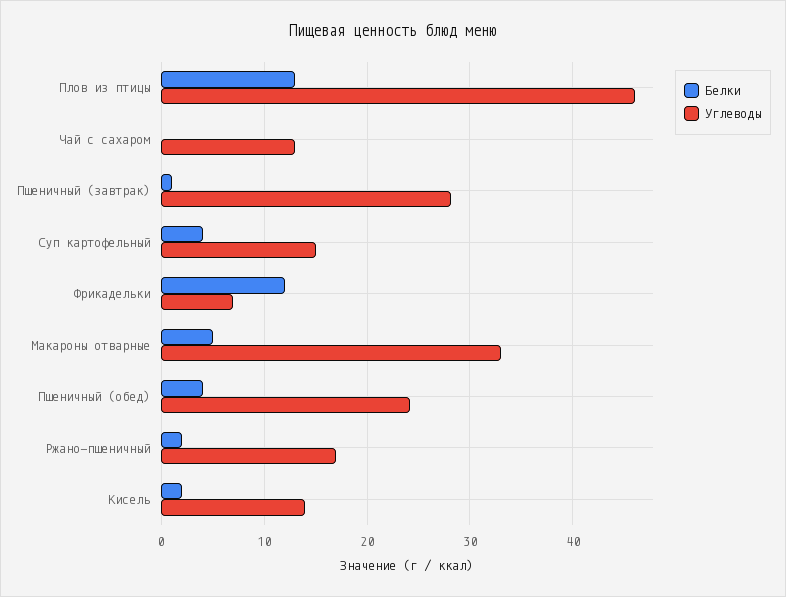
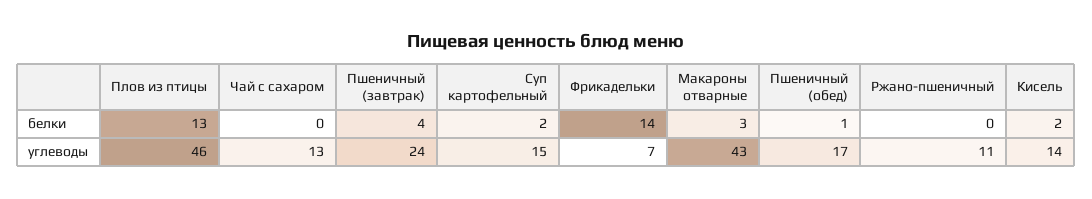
Белки, Пшеничный (завтрак): 1 -> 4
Углеводы, Пшеничный (завтрак): 28 -> 24
Белки, Суп картофельный: 4 -> 2
Белки, Фрикадельки: 12 -> 14
Белки, Макароны отварные: 5 -> 3
Углеводы, Макароны отварные: 33 -> 43
Белки, Пшеничный (обед): 4 -> 1
Углеводы, Пшеничный (обед): 24 -> 17
Белки, Ржано-пшеничный: 2 -> 0
Углеводы, Ржано-пшеничный: 17 -> 11

